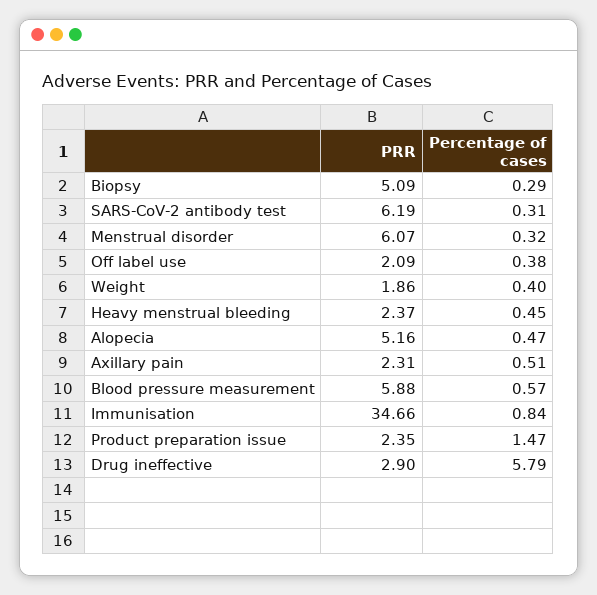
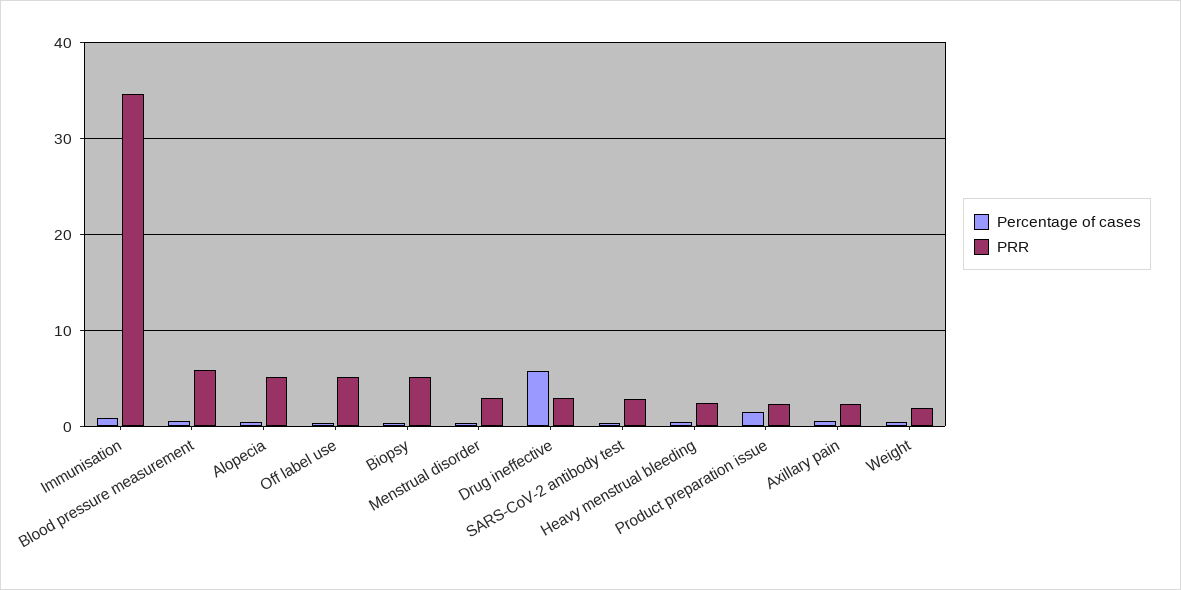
PRR, SARS-CoV-2 antibody test: 6.19 -> 3
PRR, Menstrual disorder: 6.07 -> 3
PRR, Off label use: 2.09 -> 5

